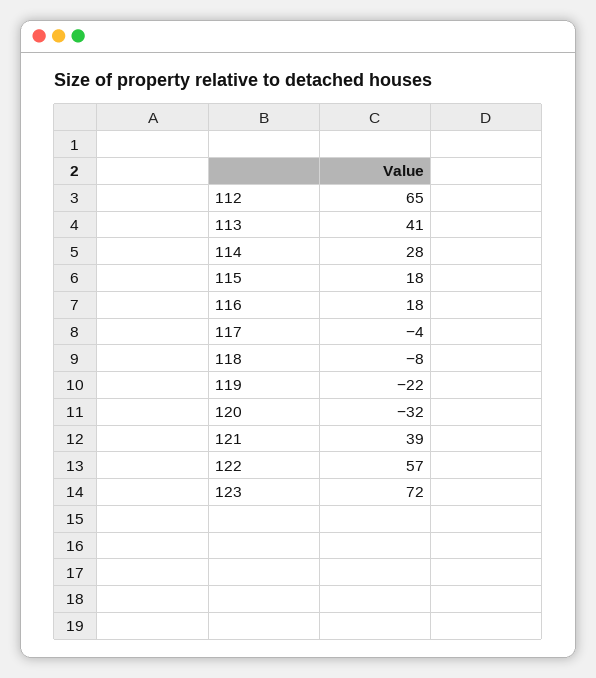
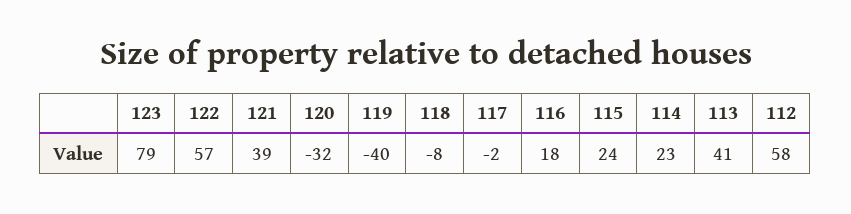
112: 65 -> 58
114: 28 -> 23
115: 18 -> 24
117: -4 -> -2
119: -22 -> -40
123: 72 -> 79

